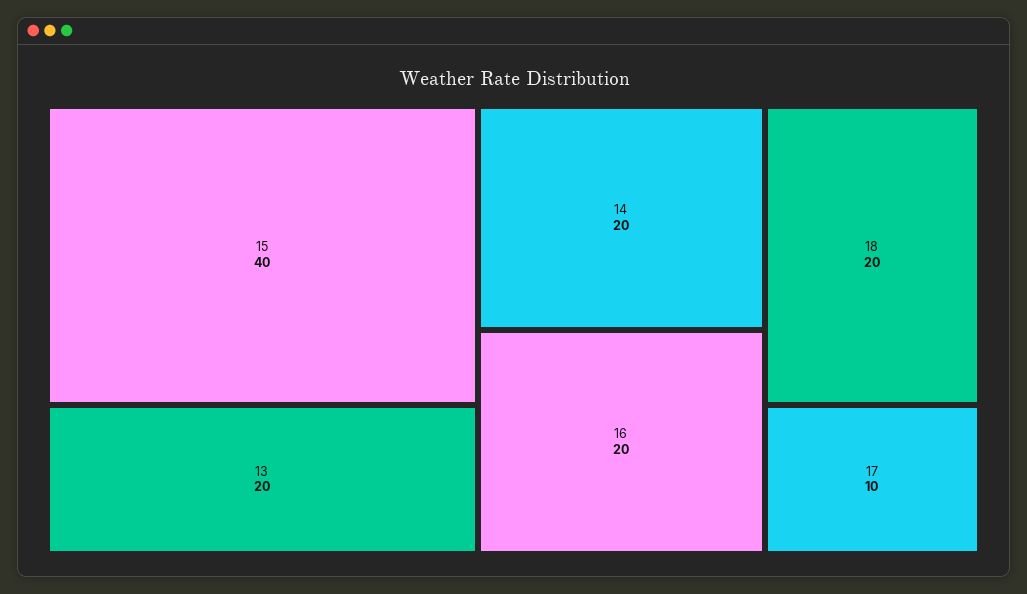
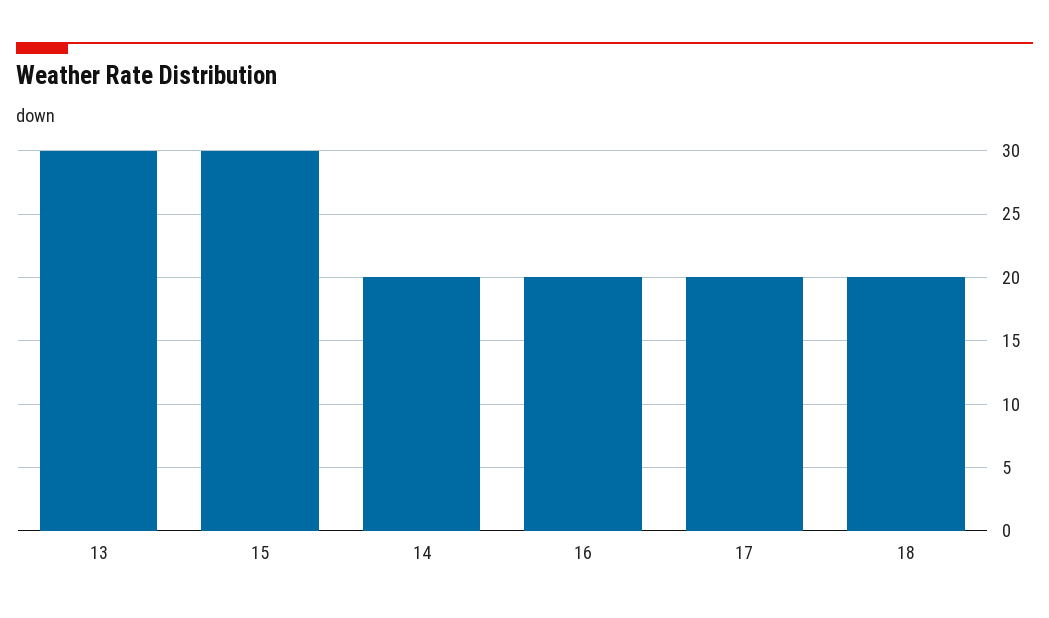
15: 40 -> 30
13: 20 -> 30
17: 10 -> 20

